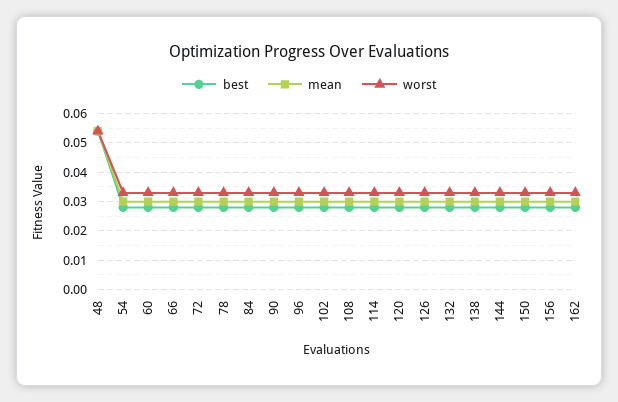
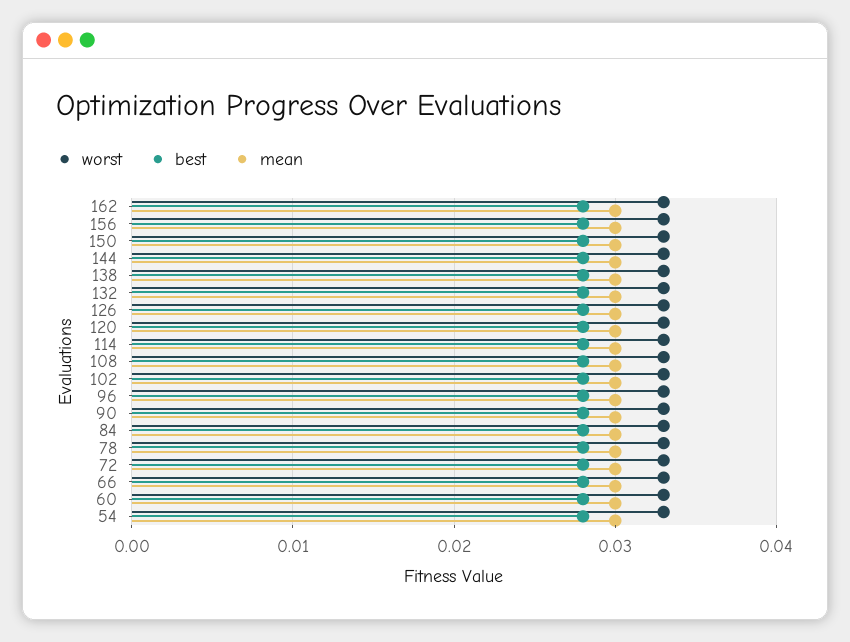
best, 48: 0.055 -> none
mean, 48: 0.055 -> none
worst, 48: 0.055 -> none

